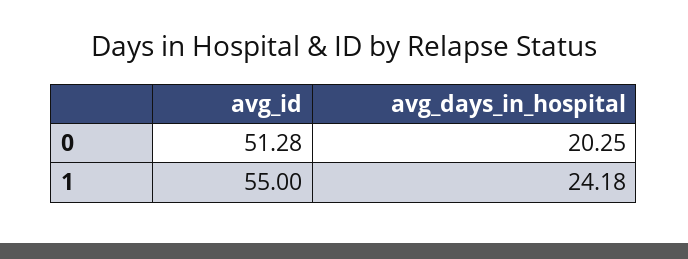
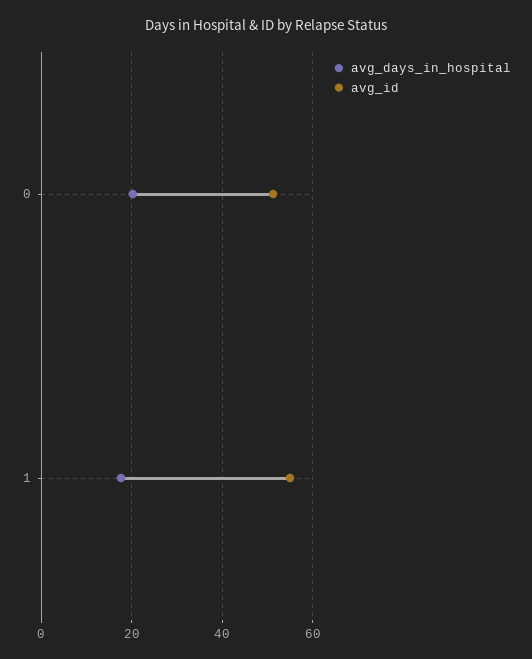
avg_days_in_hospital, 1: 24.18 -> 18

